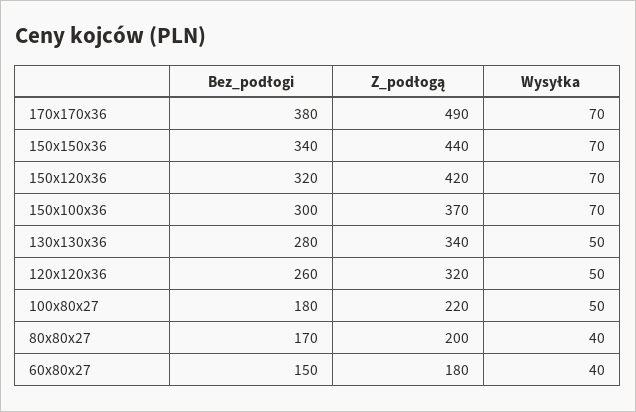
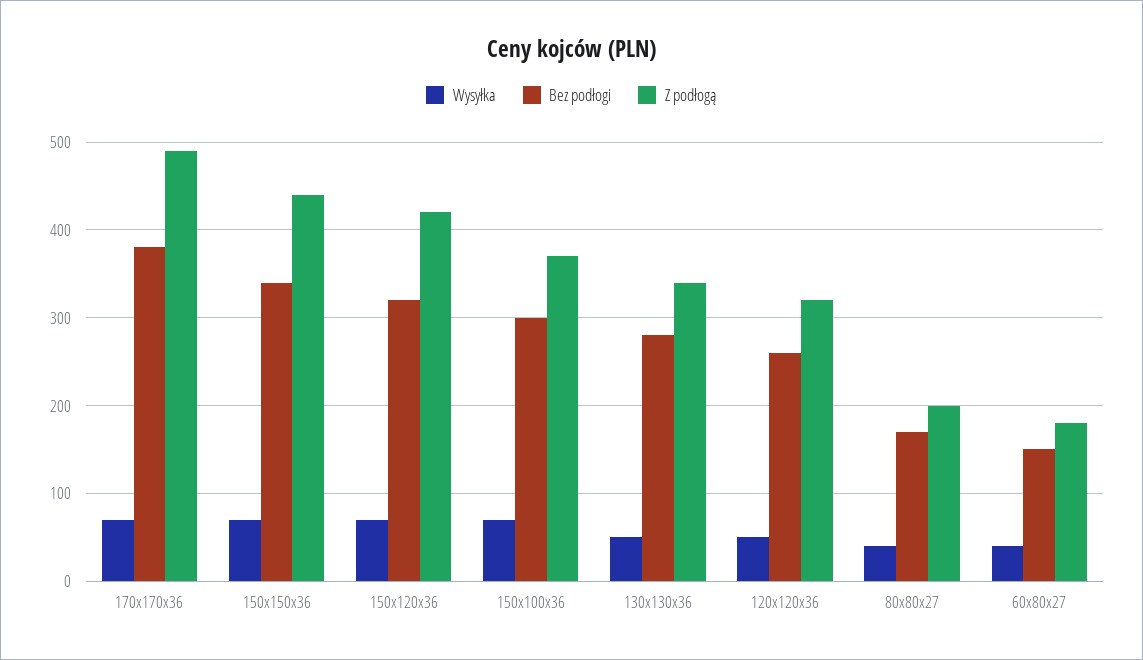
Bez_podłogi, 100x80x27: 180 -> none
Z_podłogą, 100x80x27: 220 -> none
Wysyłka, 100x80x27: 50 -> none

